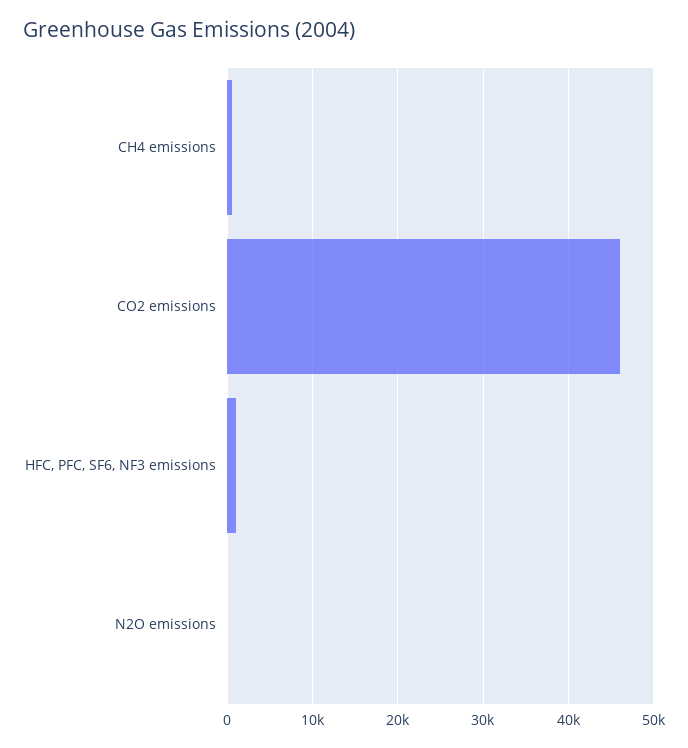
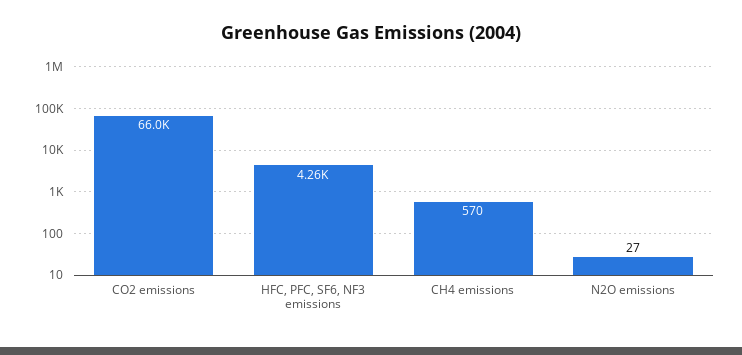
CO2 emissions: 46000 -> 66000
HFC, PFC, SF6, NF3 emissions: 1000 -> 4260

